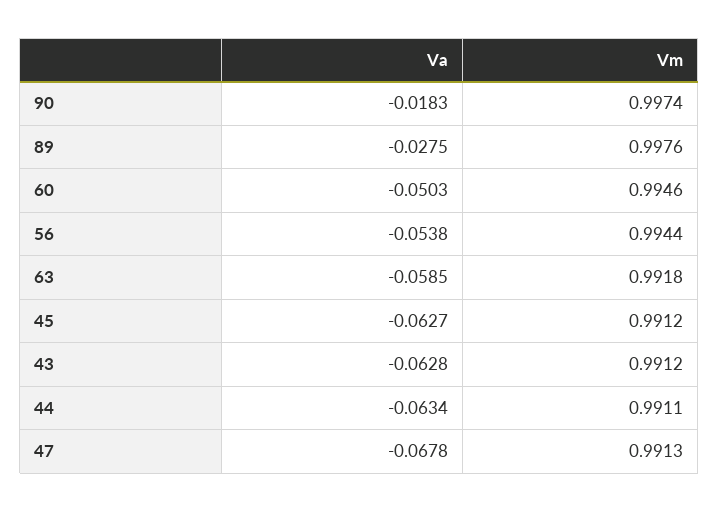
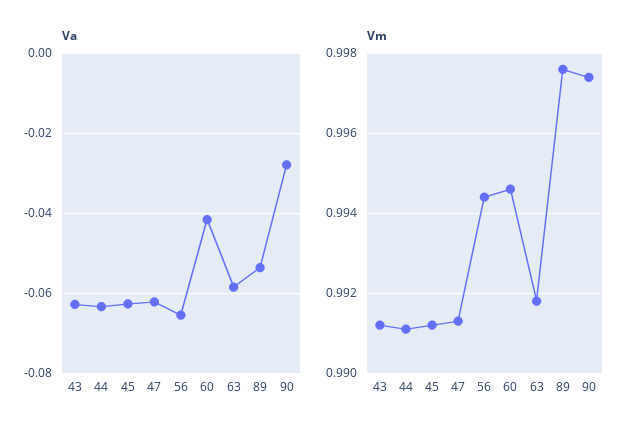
Va, 90: -0.0183 -> -0.028
Va, 89: -0.0275 -> -0.054
Va, 60: -0.0503 -> -0.042
Va, 56: -0.0538 -> -0.066
Va, 47: -0.0678 -> -0.062

